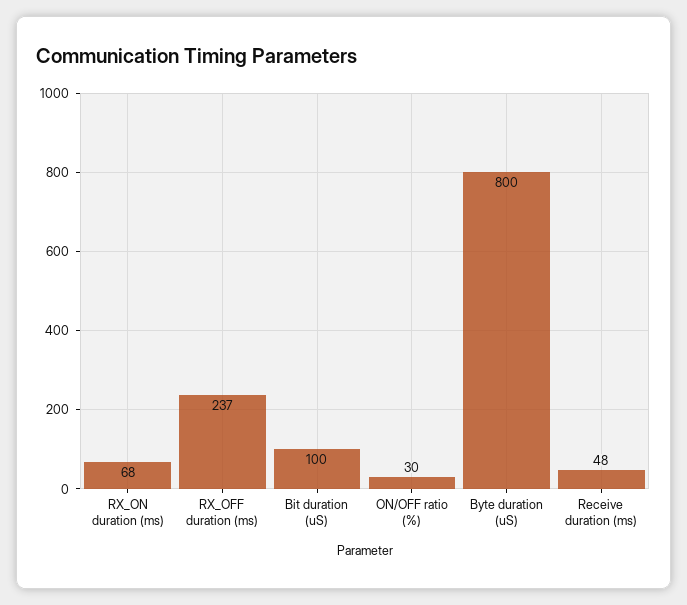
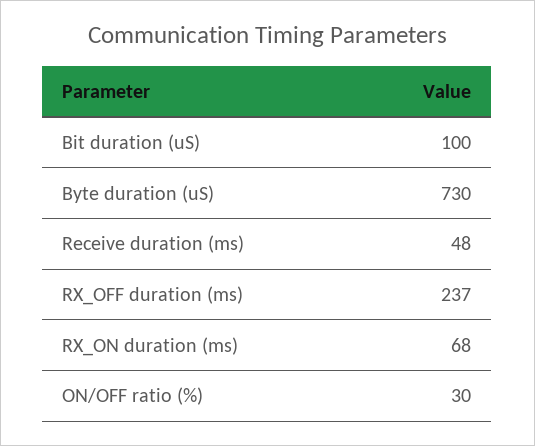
Byte duration (uS): 800 -> 730

